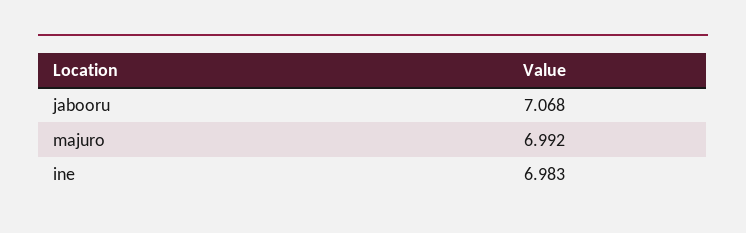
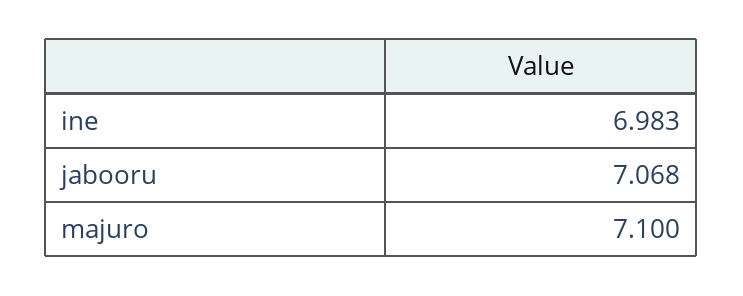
majuro: 6.992 -> 7.1

